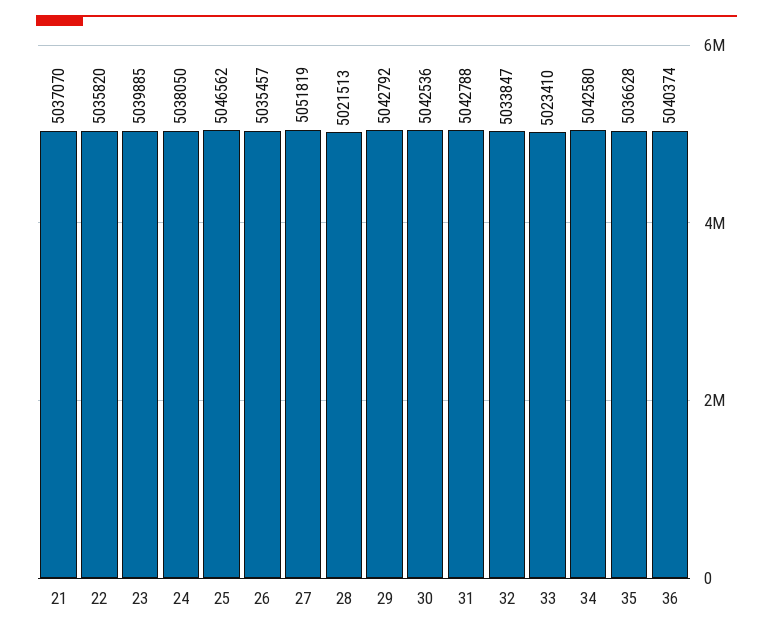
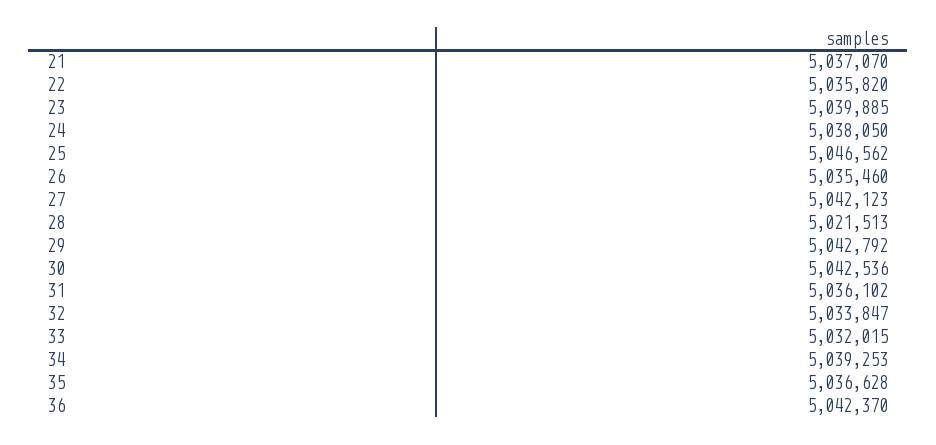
26: 5035457 -> 5035460
27: 5051819 -> 5042123
31: 5042788 -> 5036102
33: 5023410 -> 5032015
34: 5042580 -> 5039253
36: 5040374 -> 5042370

